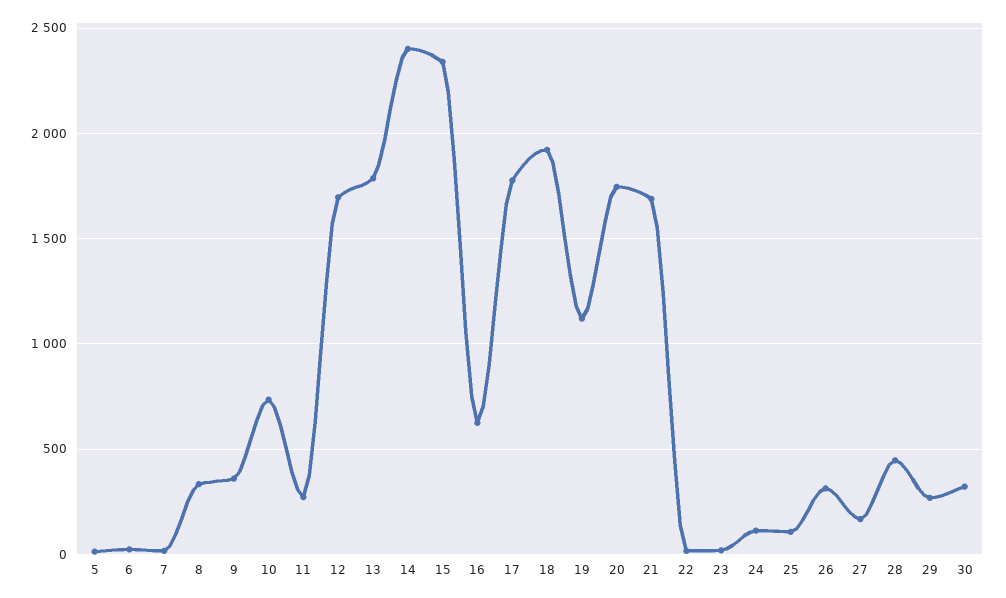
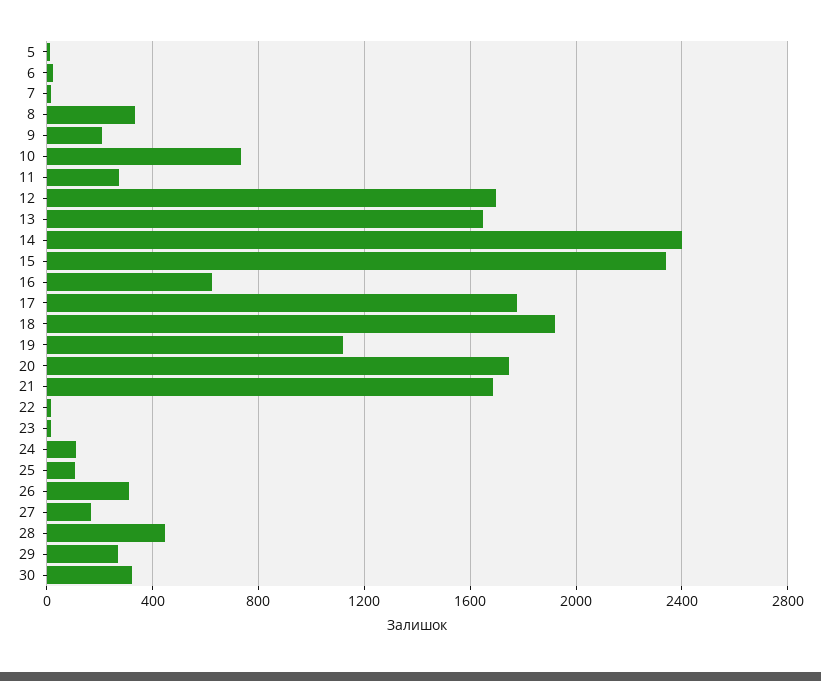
9: 350 -> 200
13: 1800 -> 1650

